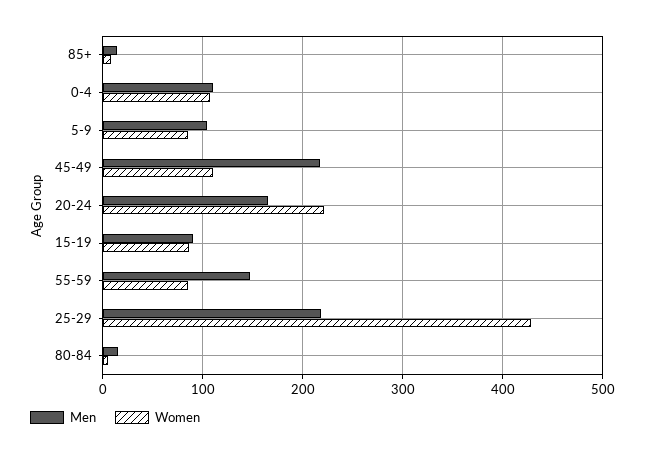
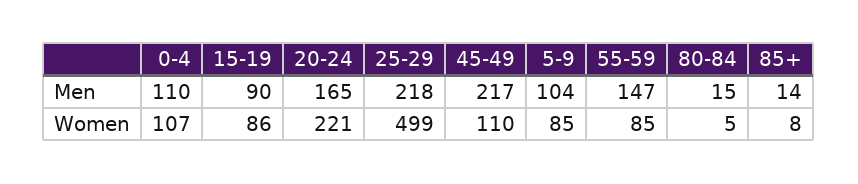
Women, 25-29: 430 -> 499

